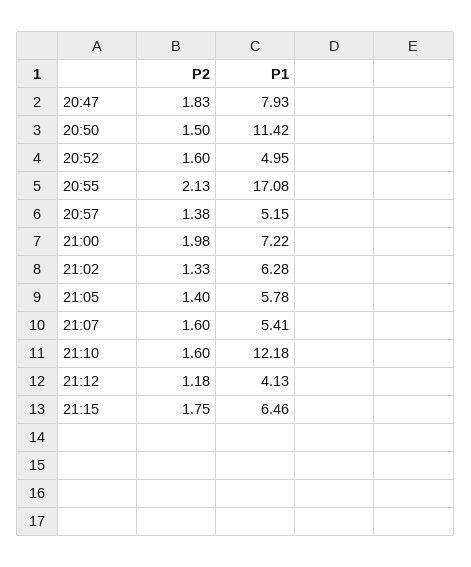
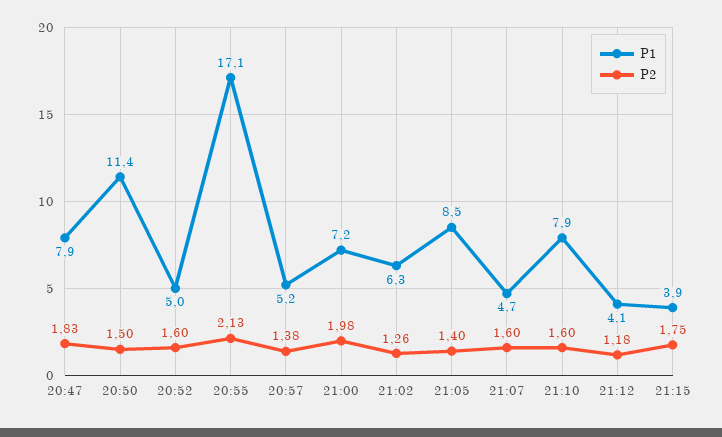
P2, 21:02: 1.33 -> 1.26
P1, 21:05: 5.78 -> 8.5
P1, 21:07: 5.41 -> 4.7
P1, 21:10: 12.18 -> 7.9
P1, 21:15: 6.46 -> 3.9

